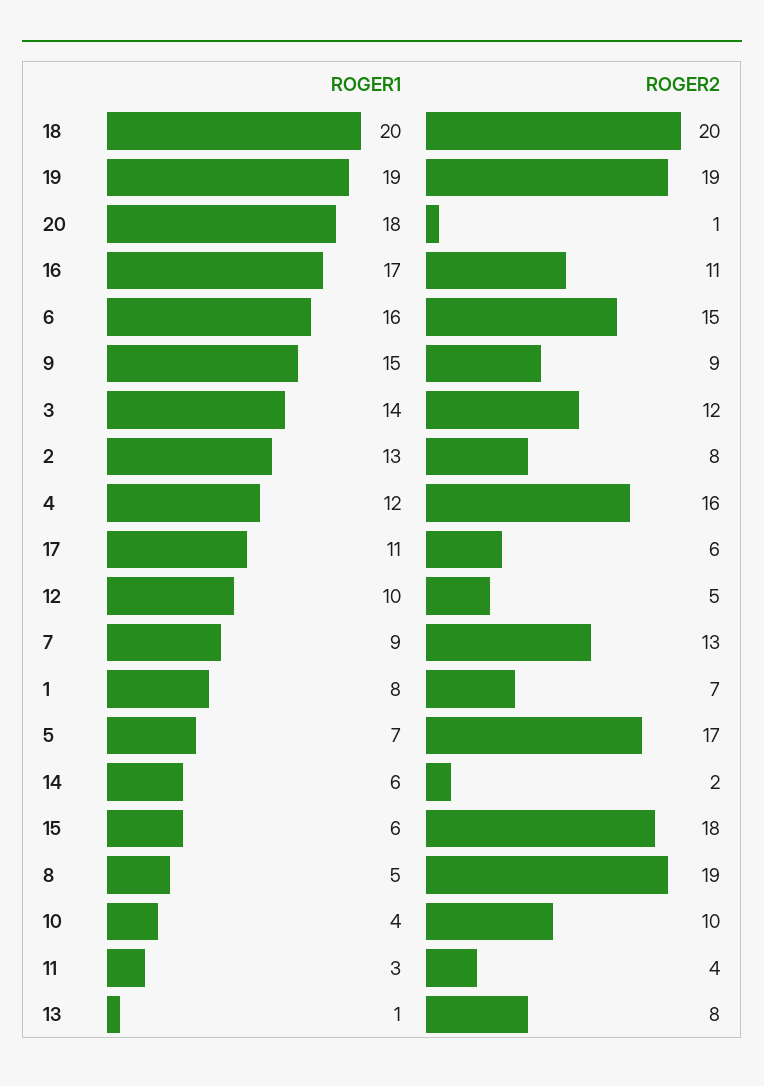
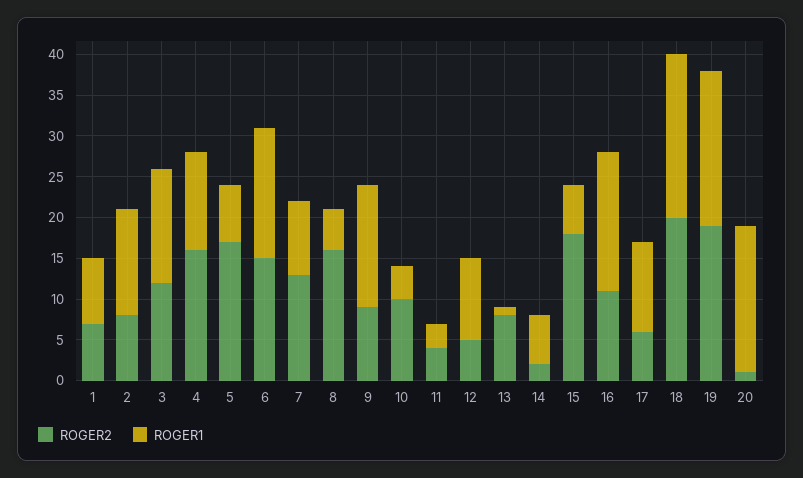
ROGER2, 8: 19 -> 16

